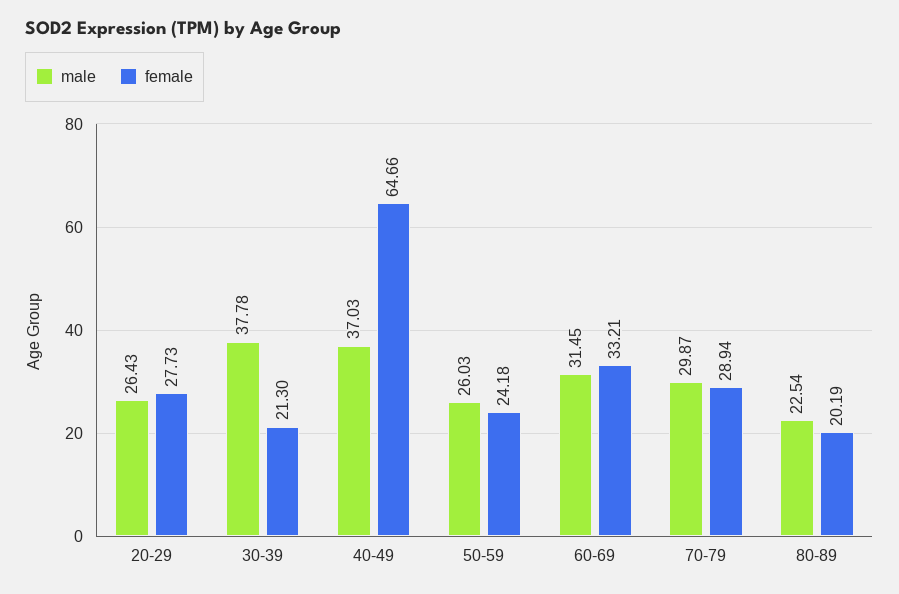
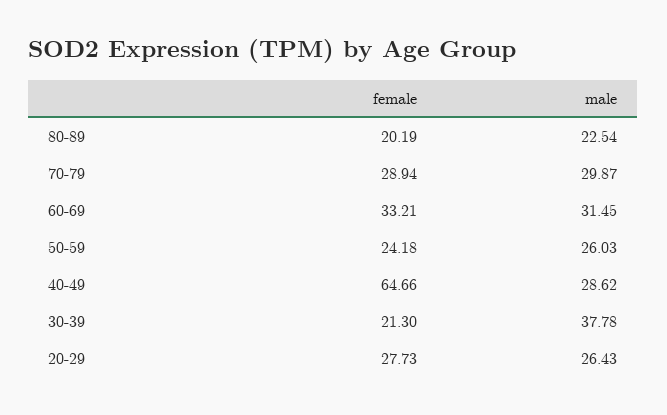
male, 40-49: 37.03 -> 28.62

